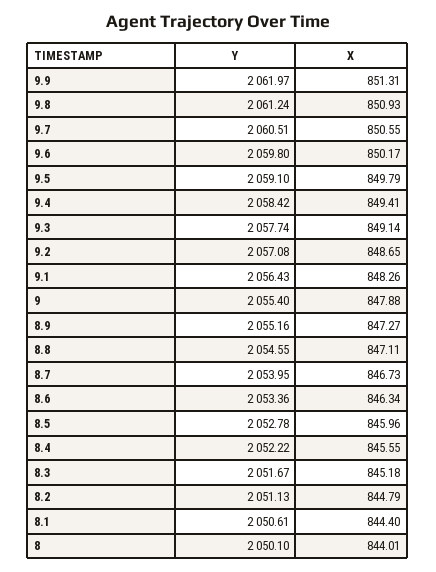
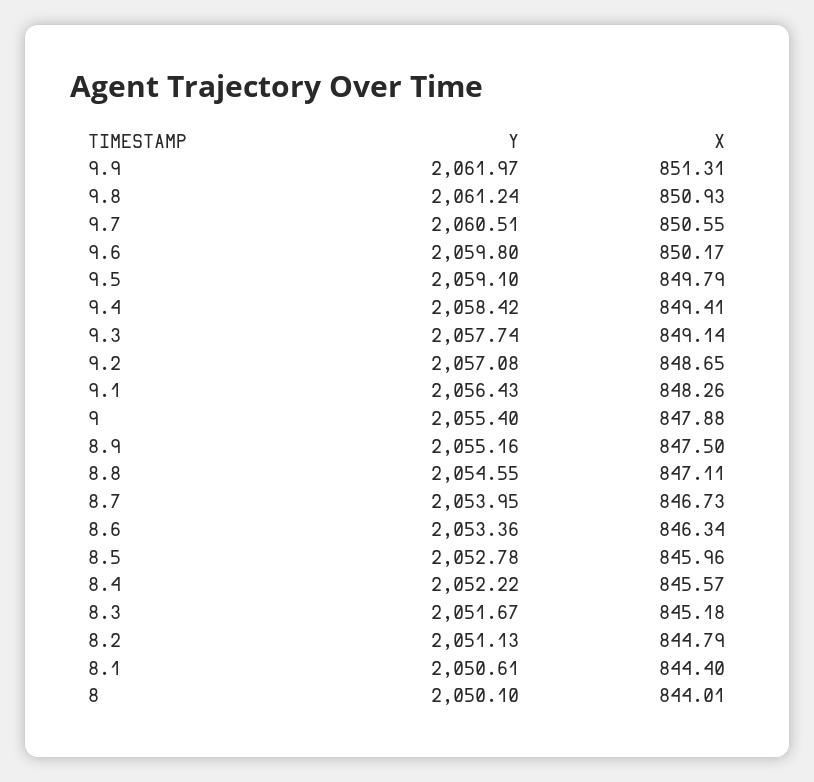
X, 8.9: 847.27 -> 847.5
X, 8.4: 845.55 -> 845.57

